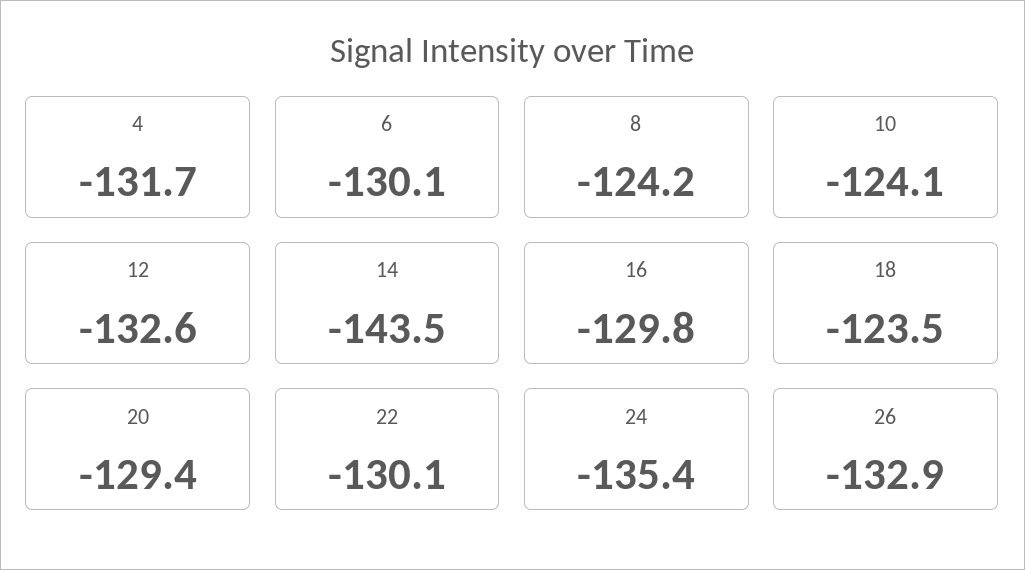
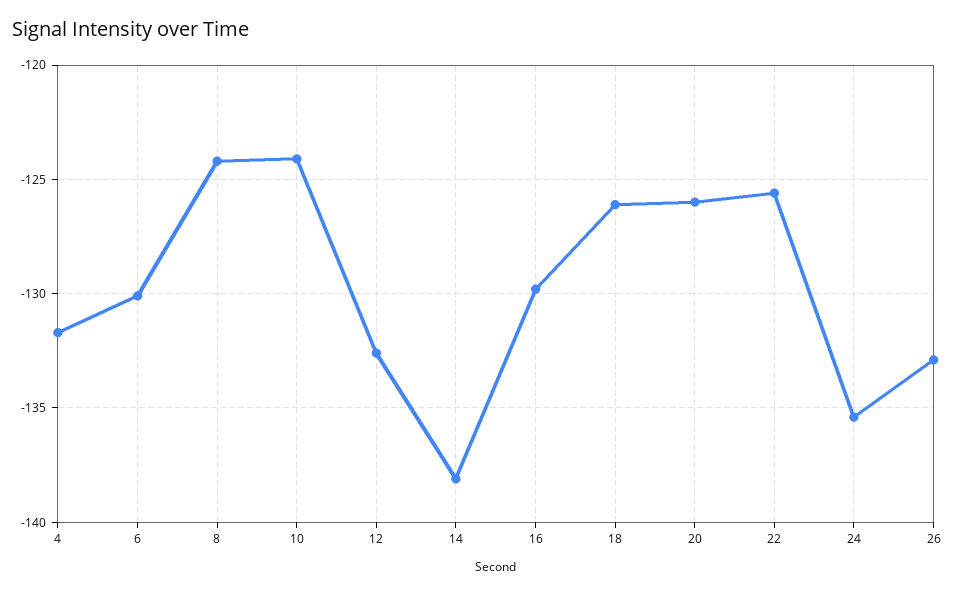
14: -143.5 -> -138
18: -123.5 -> -126
20: -129.4 -> -126
22: -130.1 -> -125.5

